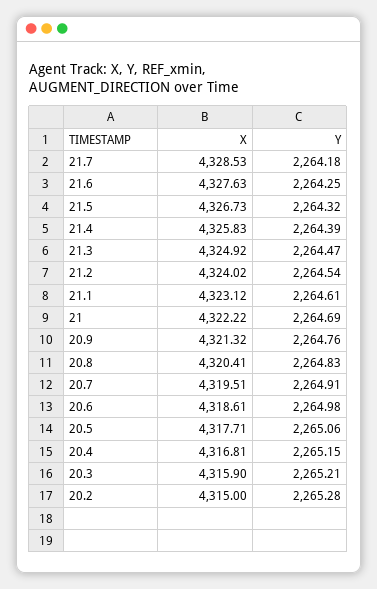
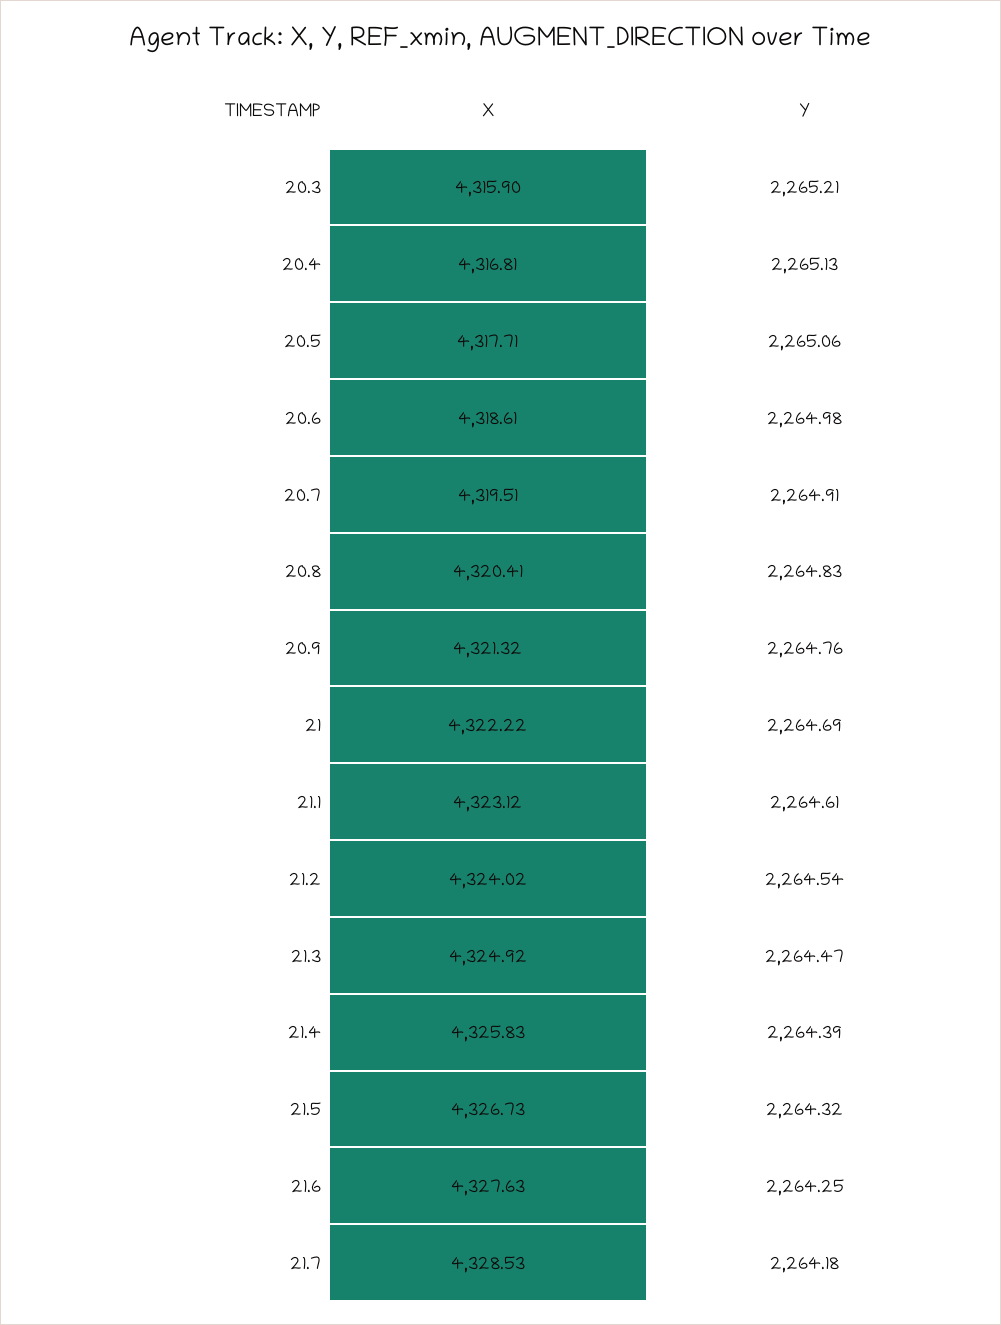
Y, 20.4: 2265.15 -> 2265.13
X, 20.2: 4315 -> none
Y, 20.2: 2265.28 -> none

